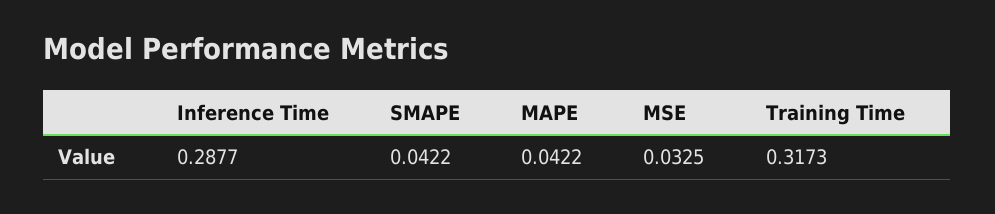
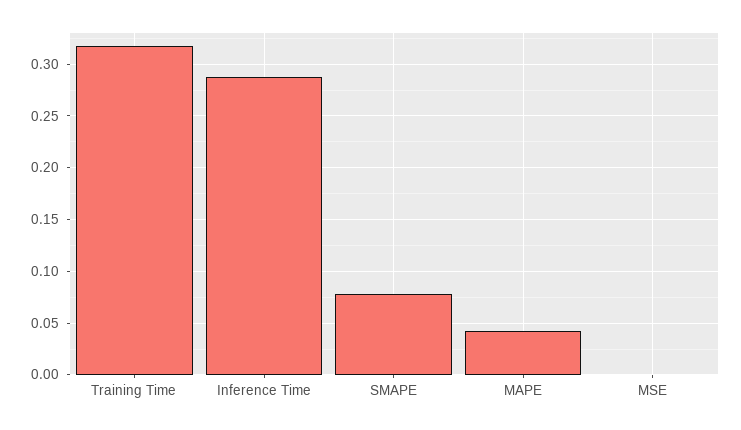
SMAPE: 0.0422 -> 0.08
MSE: 0.0325 -> 0

